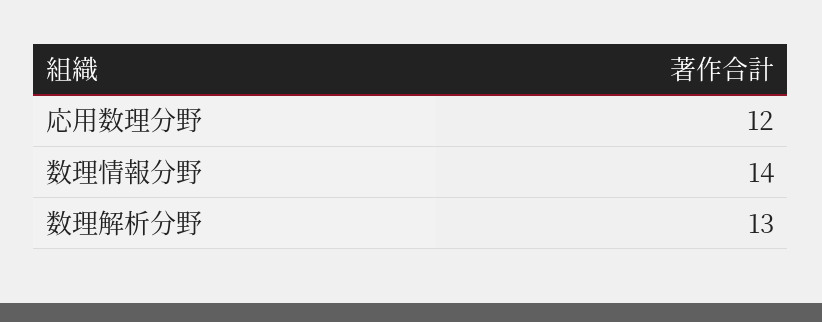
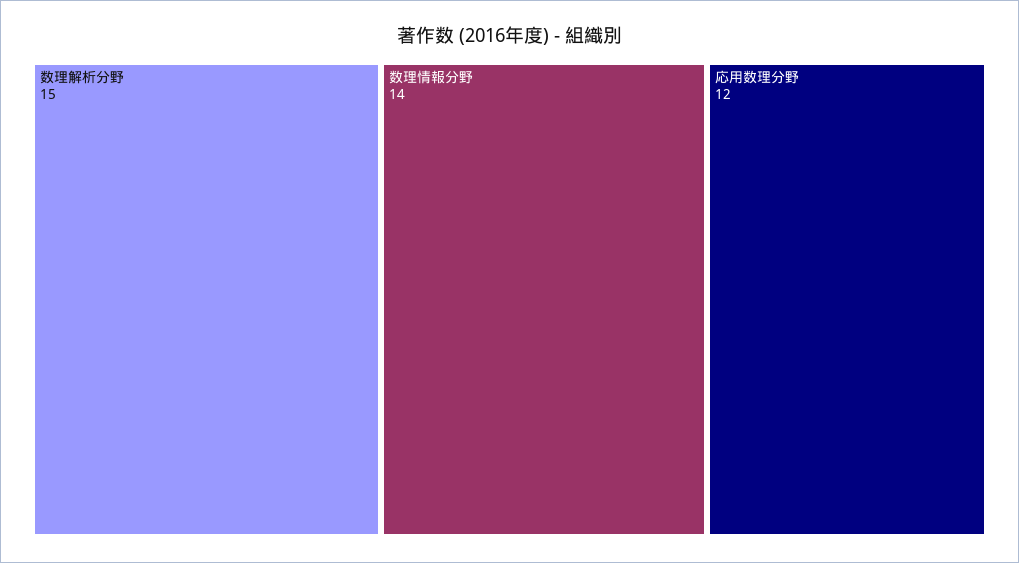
数理解析分野: 13 -> 15

